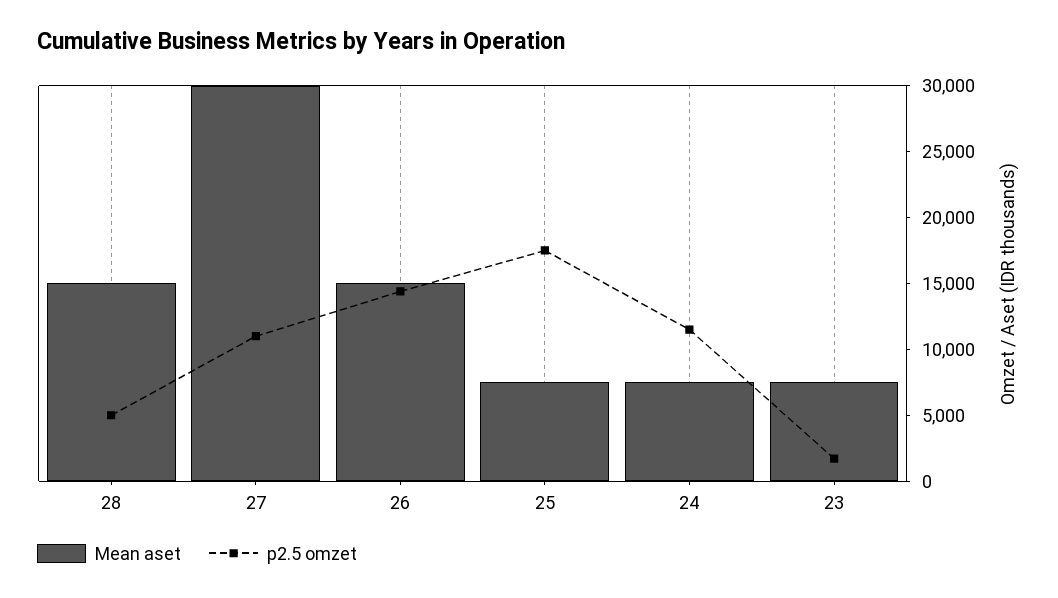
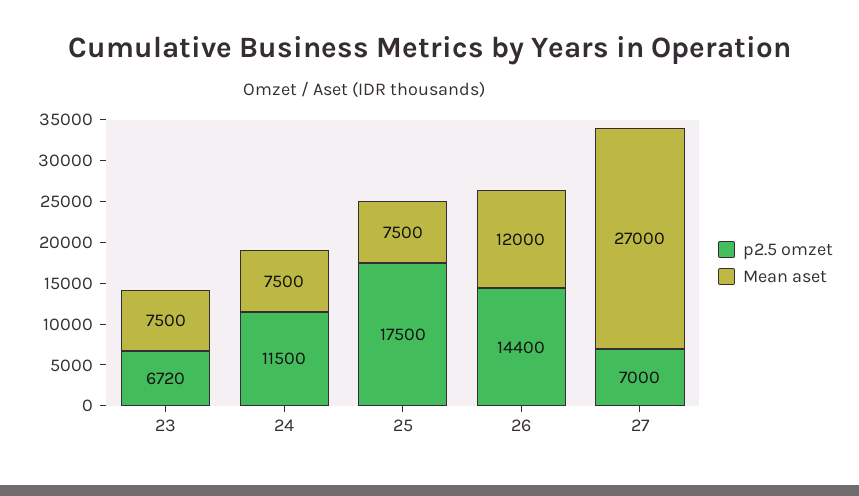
Mean aset, 28: 15000 -> none
p2.5 omzet, 28: 5000 -> none
Mean aset, 27: 30000 -> 27000
p2.5 omzet, 27: 11000 -> 7000
Mean aset, 26: 15000 -> 12000
p2.5 omzet, 23: 2000 -> 6720

